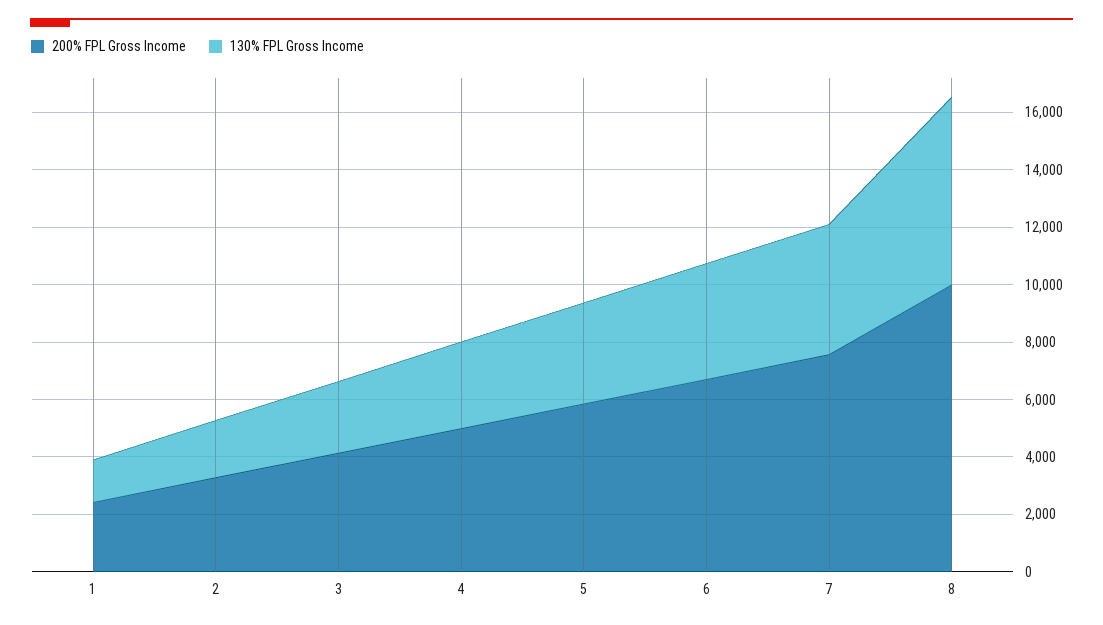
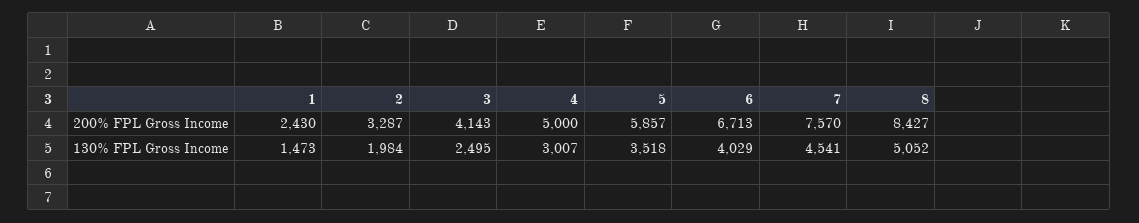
200% FPL Gross Income, 8: 10000 -> 8427
130% FPL Gross Income, 8: 6500 -> 5052

